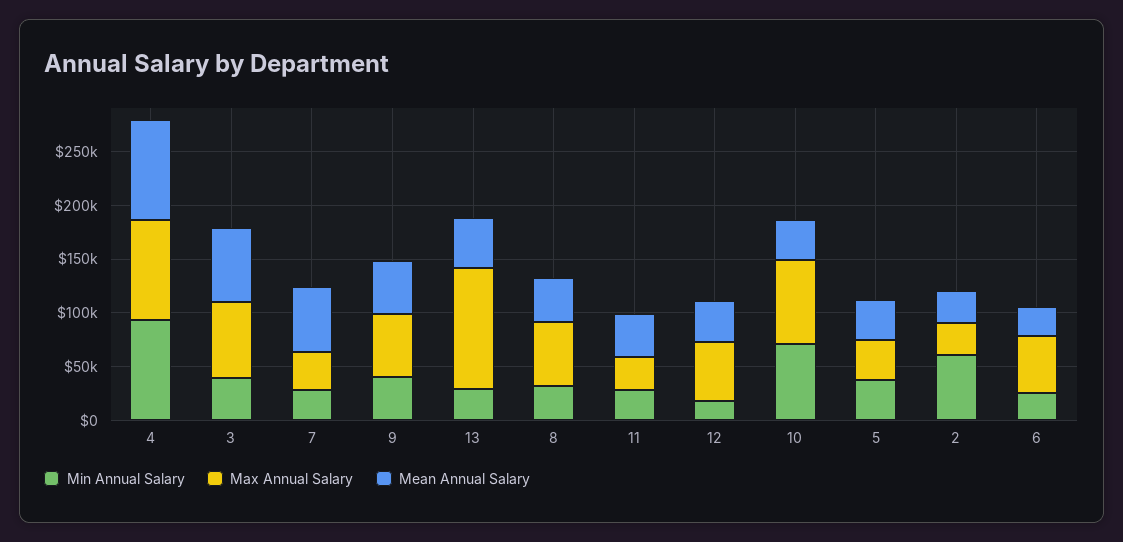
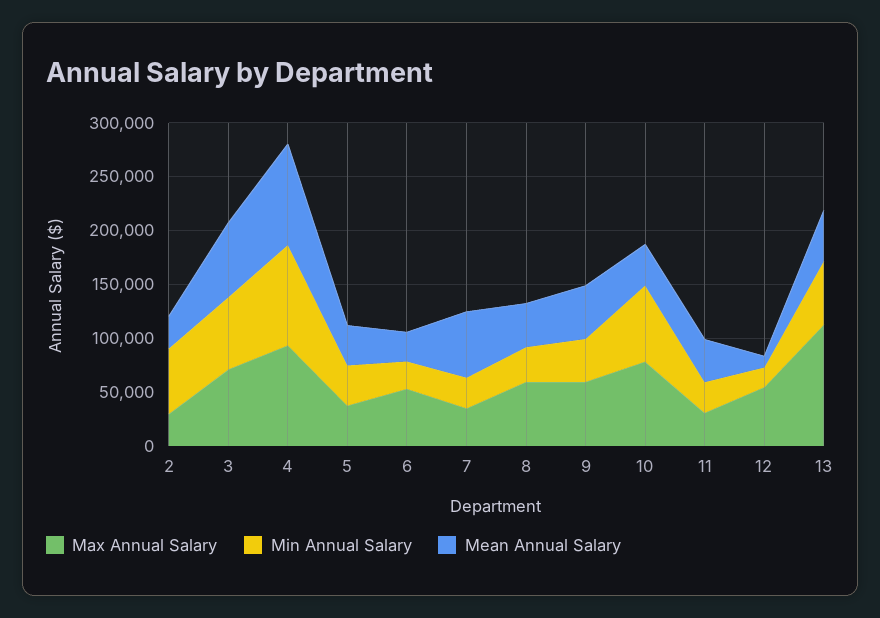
Min Annual Salary, 3: 40000 -> 70000
Min Annual Salary, 13: 30000 -> 60000
Mean Annual Salary, 12: 40000 -> 10000

